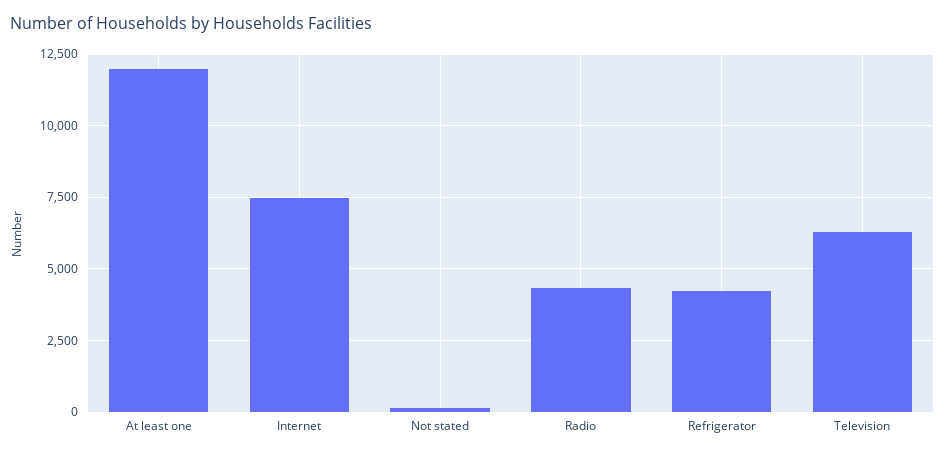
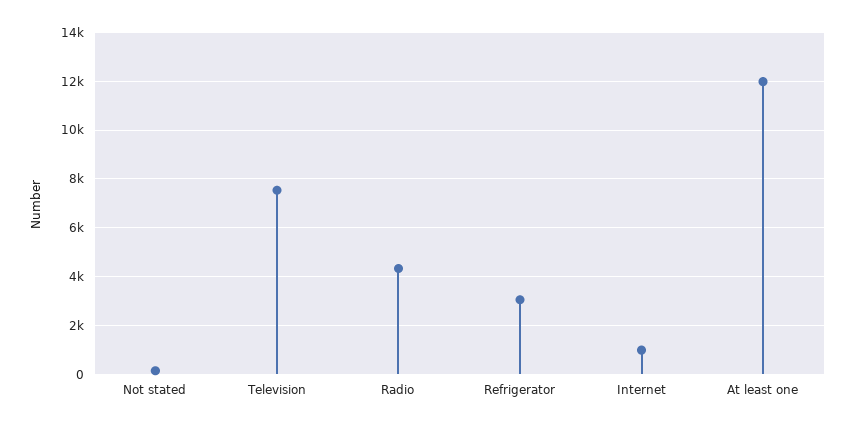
Internet: 7500 -> 1000
Refrigerator: 4250 -> 3000
Television: 6250 -> 7500

